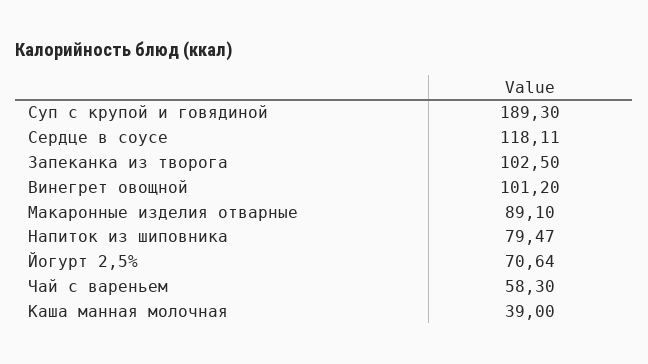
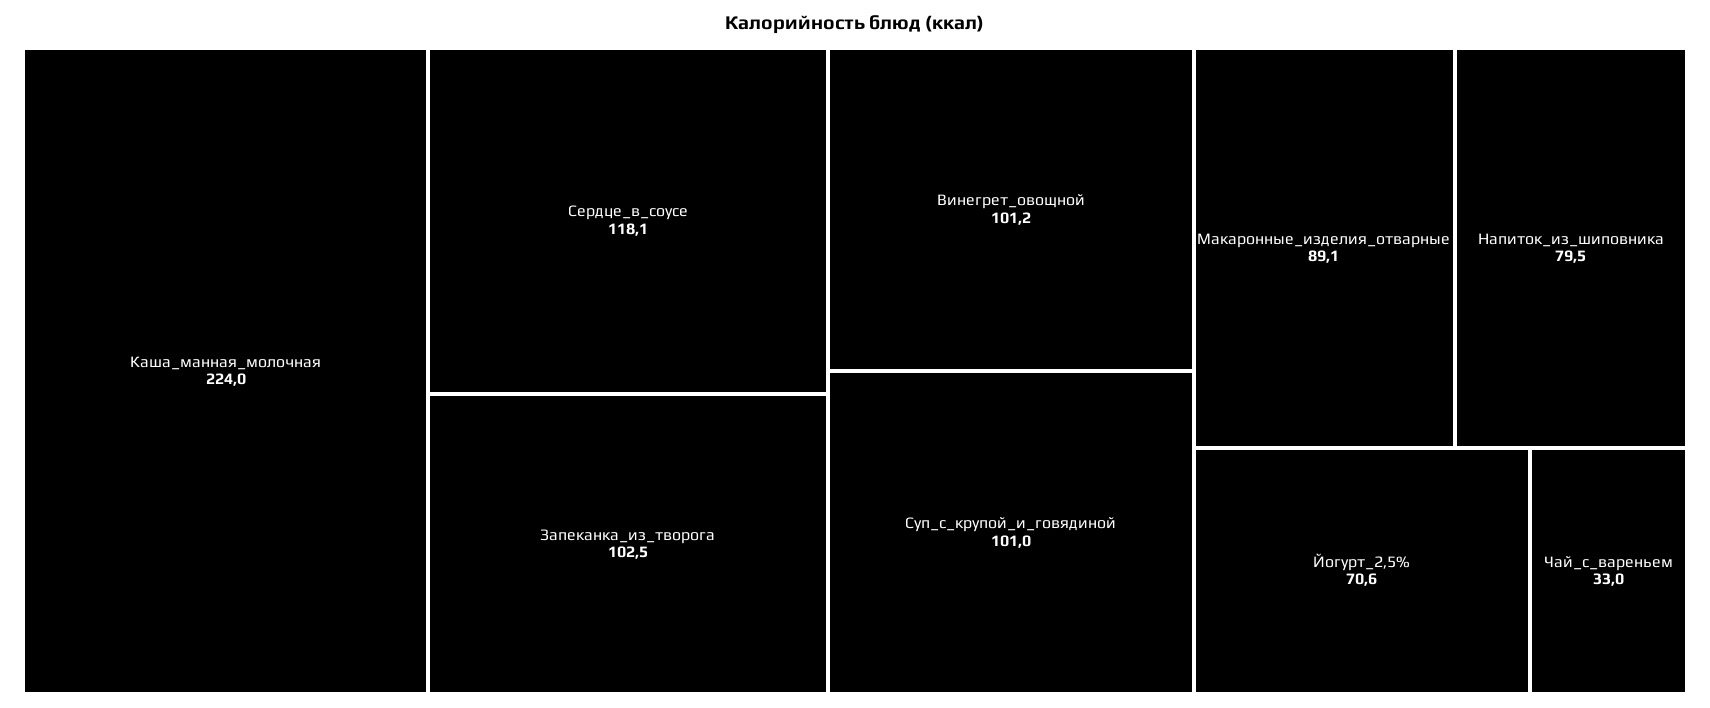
Суп с крупой и говядиной: 189.3 -> 101
Чай с вареньем: 58.3 -> 33
Каша манная молочная: 39 -> 224

